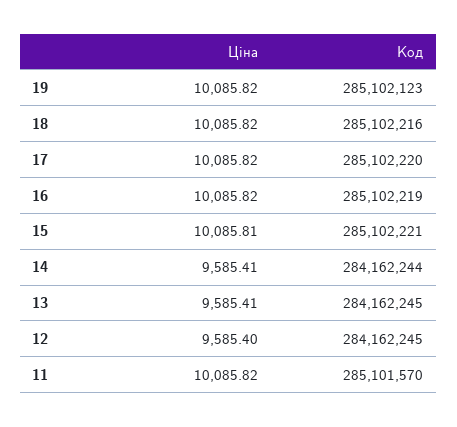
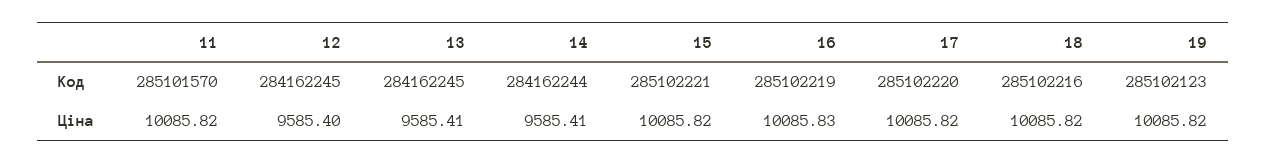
Ціна, 16: 10085.82 -> 10085.83
Ціна, 15: 10085.81 -> 10085.82

